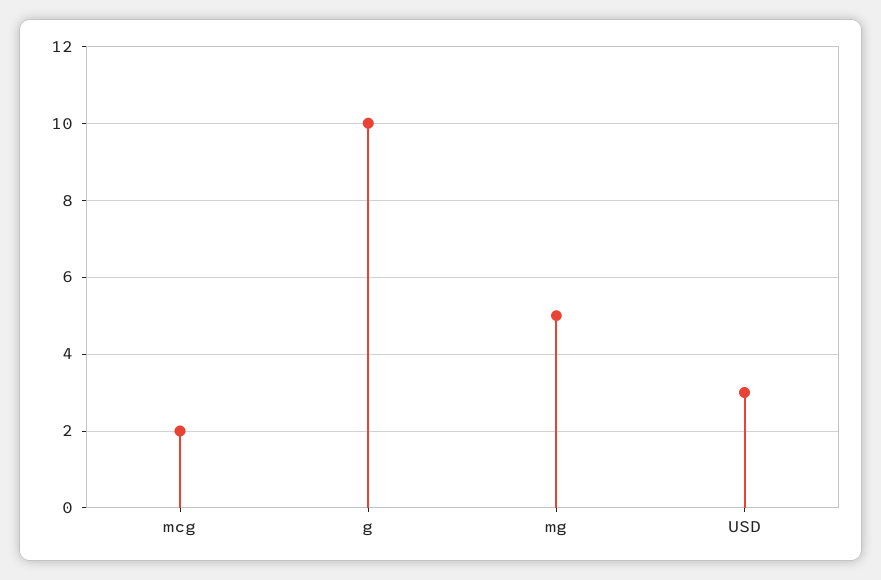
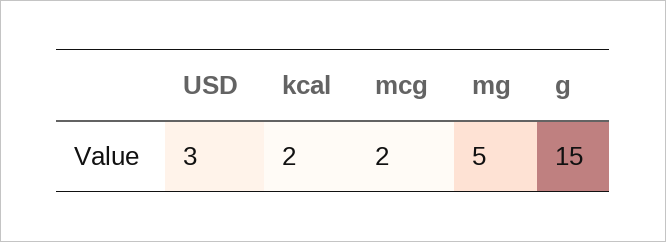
g: 10 -> 15
kcal: none -> 2

